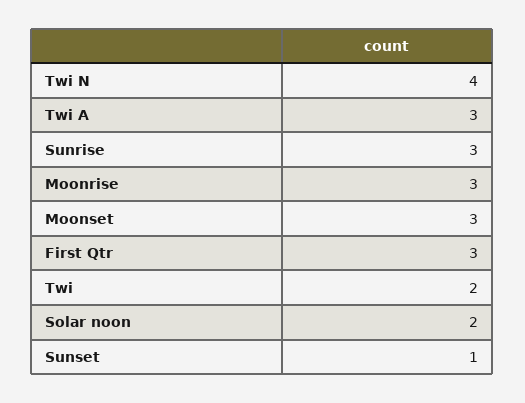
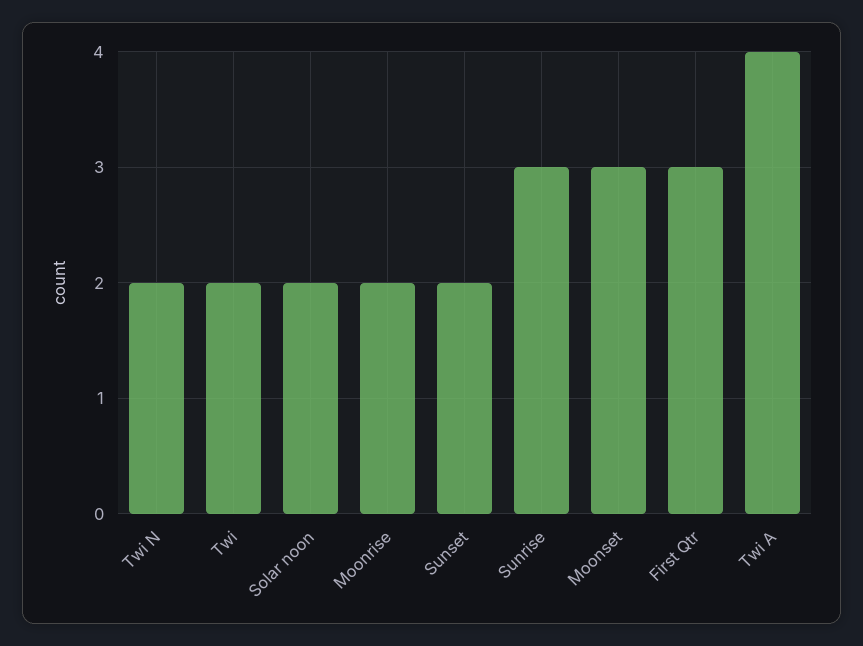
Twi N: 4 -> 2
Twi A: 3 -> 4
Moonrise: 3 -> 2
Sunset: 1 -> 2

